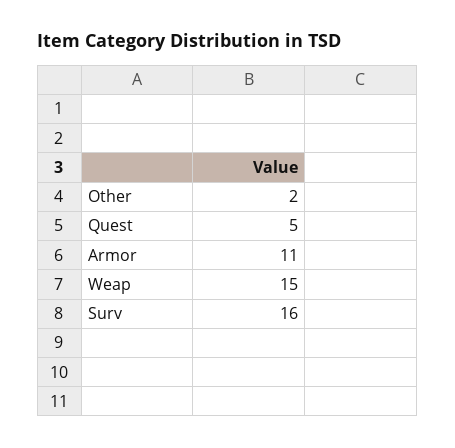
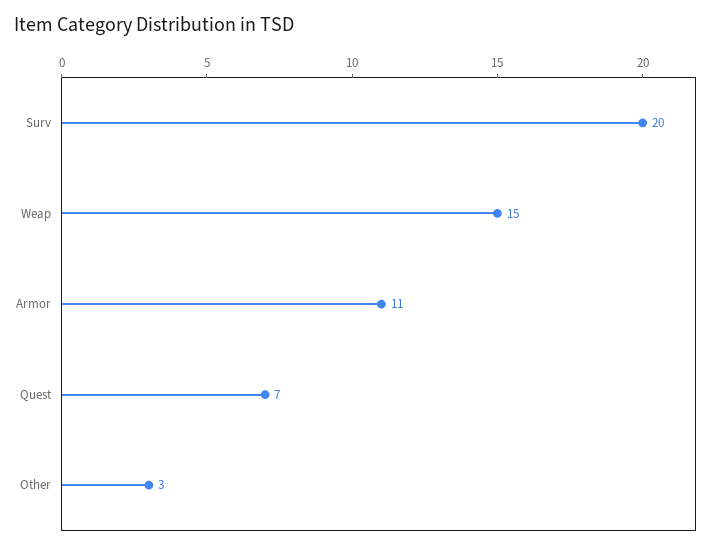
Other: 2 -> 3
Quest: 5 -> 7
Surv: 16 -> 20

